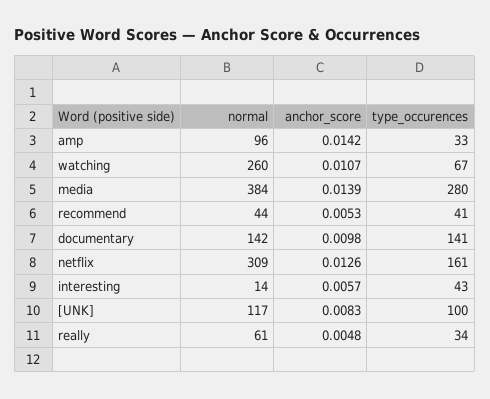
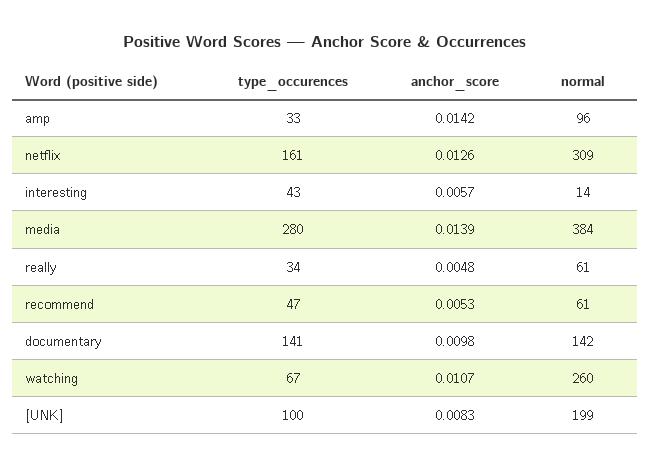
normal, recommend: 44 -> 61
type_occurences, recommend: 41 -> 47
normal, [UNK]: 117 -> 199

